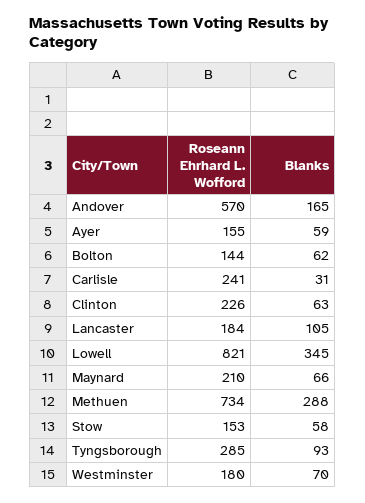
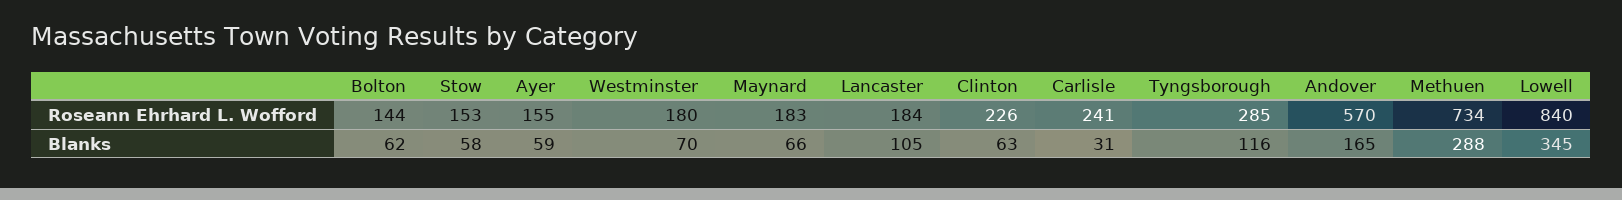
Roseann Ehrhard L. Wofford, Lowell: 821 -> 840
Roseann Ehrhard L. Wofford, Maynard: 210 -> 183
Blanks, Tyngsborough: 93 -> 116

